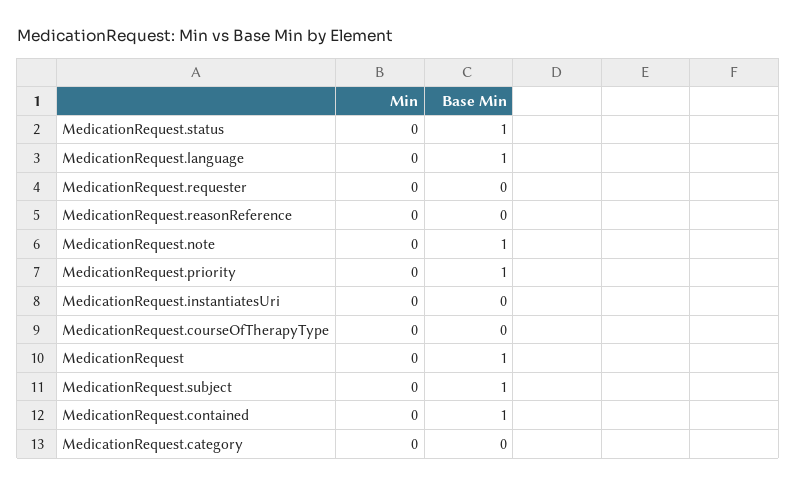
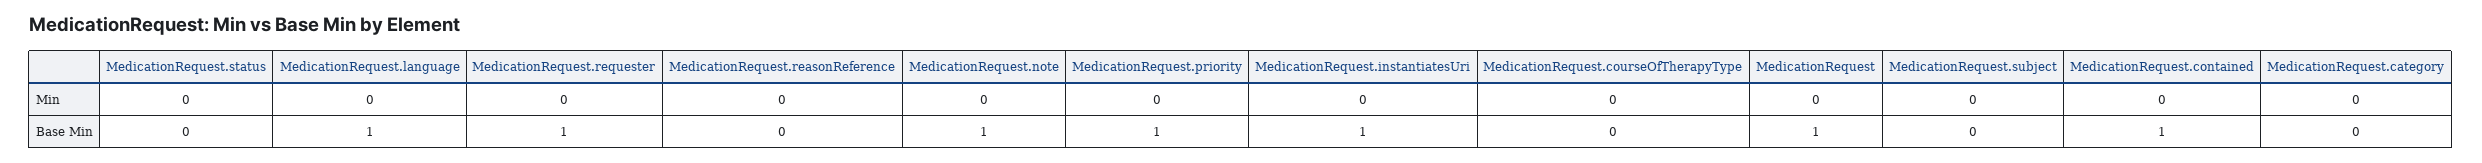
Base Min, MedicationRequest.status: 1 -> 0
Base Min, MedicationRequest.requester: 0 -> 1
Base Min, MedicationRequest.instantiatesUri: 0 -> 1
Base Min, MedicationRequest.subject: 1 -> 0

